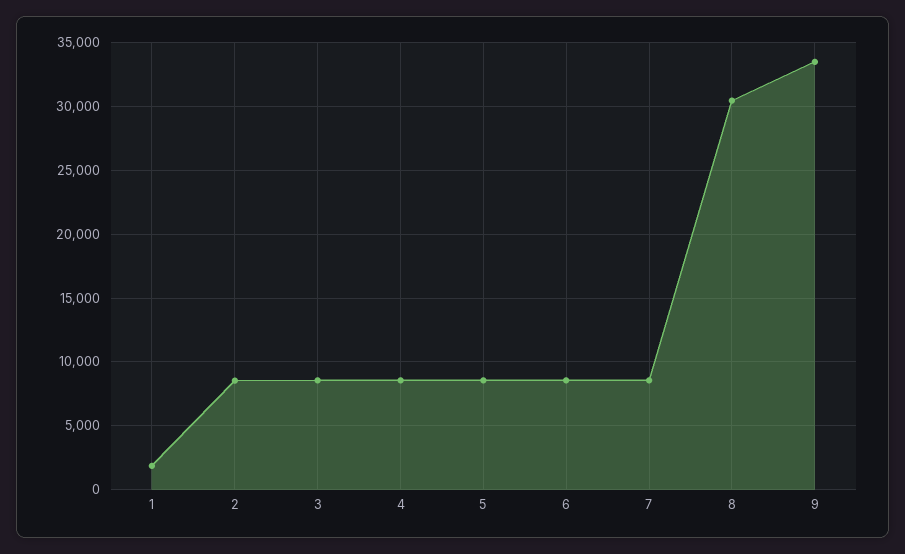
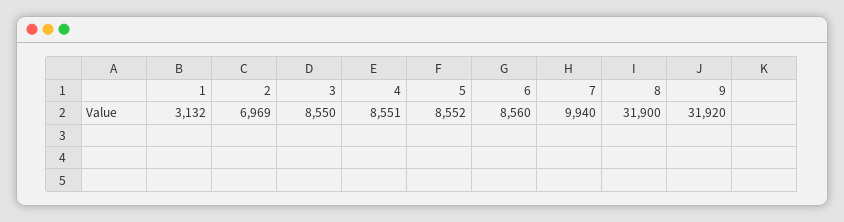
1: 2000 -> 3132
2: 8500 -> 6969
7: 8500 -> 9940
8: 30500 -> 31900
9: 33500 -> 31920

